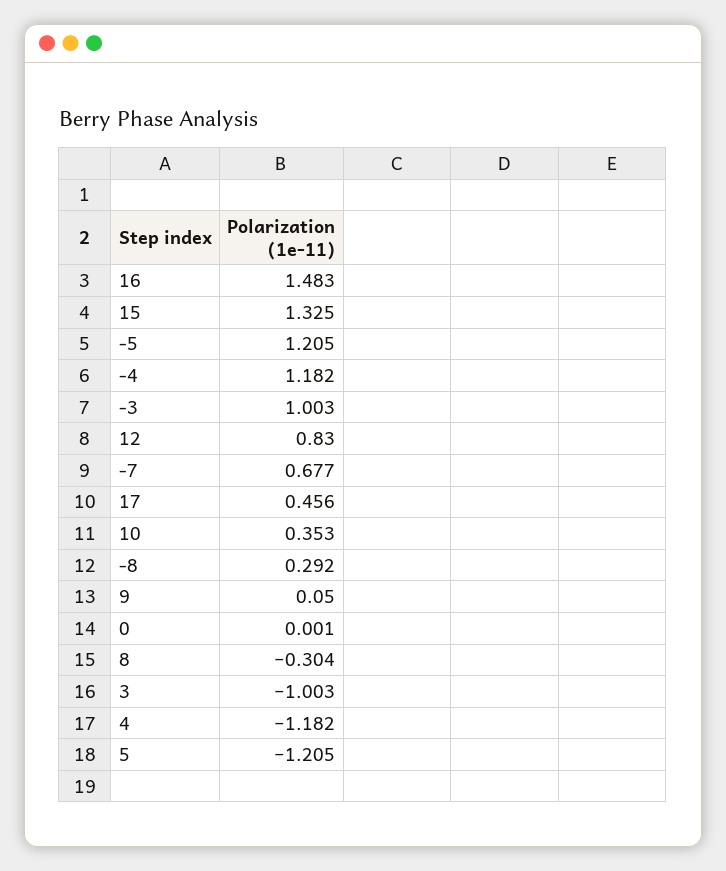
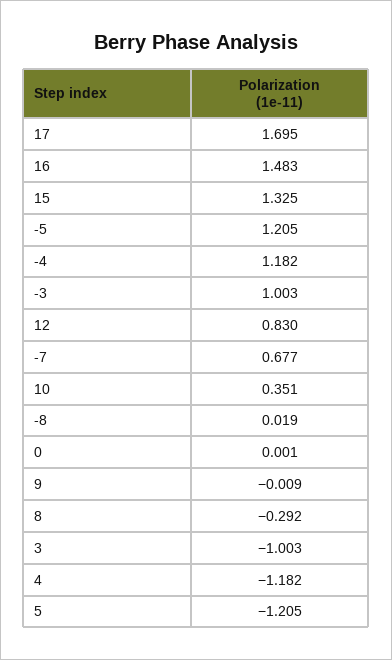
17: 0.456 -> 1.695
10: 0.353 -> 0.351
-8: 0.292 -> 0.019
9: 0.05 -> -0.009
8: -0.304 -> -0.292

